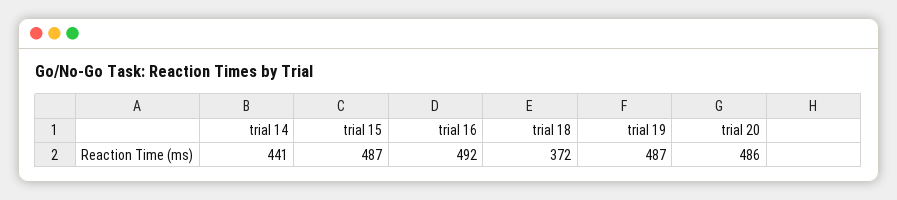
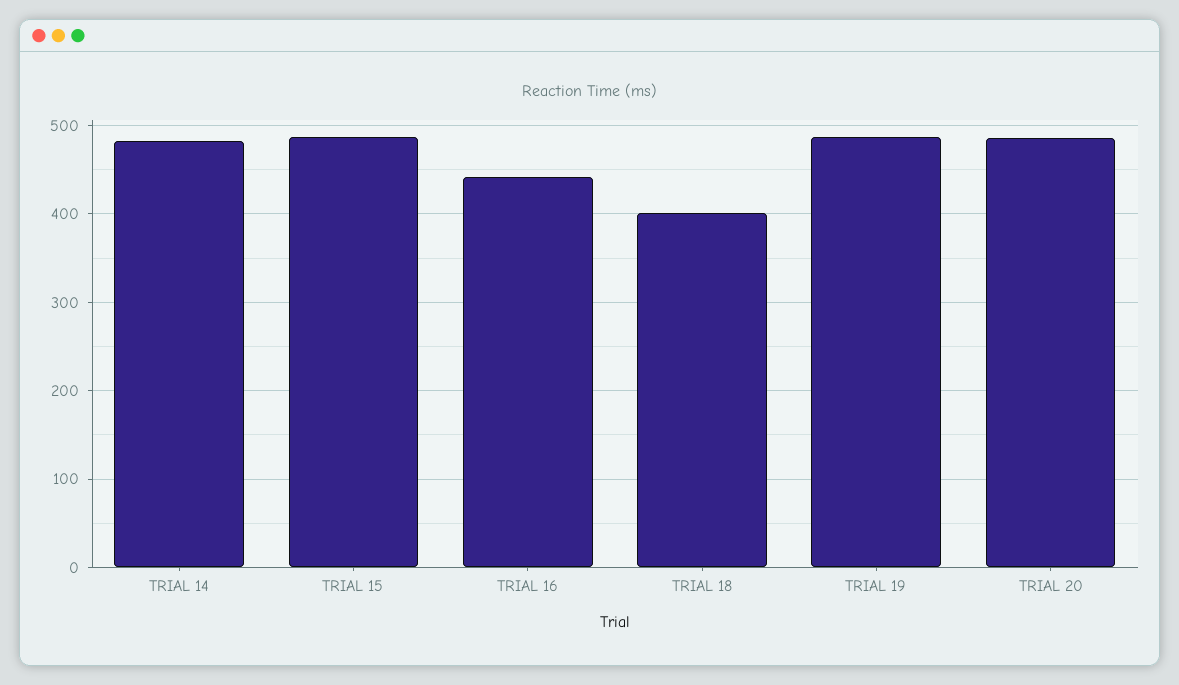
trial 14: 441 -> 480
trial 16: 492 -> 440
trial 18: 372 -> 400

